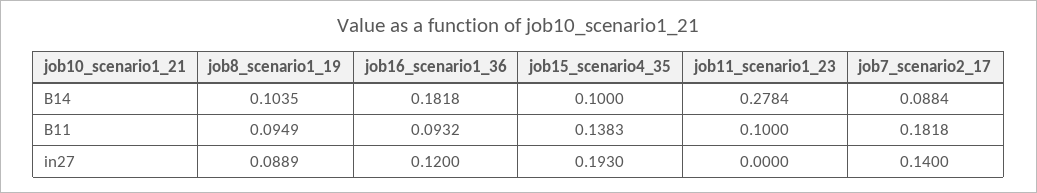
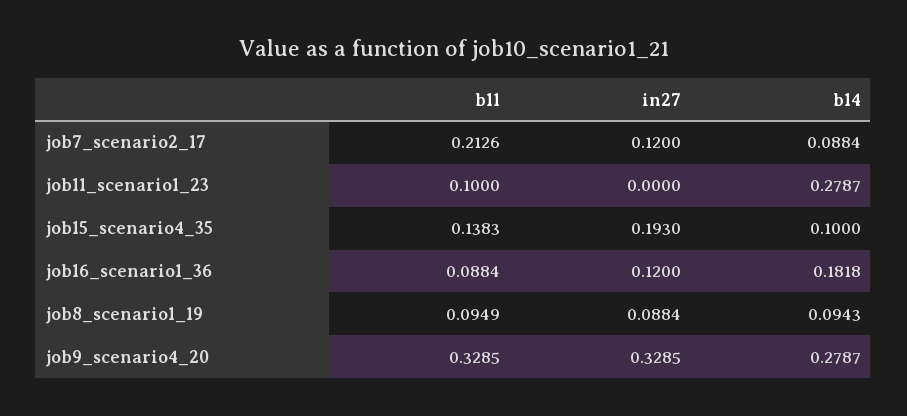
job8_scenario1_19, B14: 0.1035 -> 0.0943
job11_scenario1_23, B14: 0.2784 -> 0.2787
job16_scenario1_36, B11: 0.0932 -> 0.0884
job7_scenario2_17, B11: 0.1818 -> 0.2126
job8_scenario1_19, in27: 0.0889 -> 0.0884
job7_scenario2_17, in27: 0.14 -> 0.12
job9_scenario4_20, B11: none -> 0.3285
job9_scenario4_20, in27: none -> 0.3285
job9_scenario4_20, B14: none -> 0.2787

